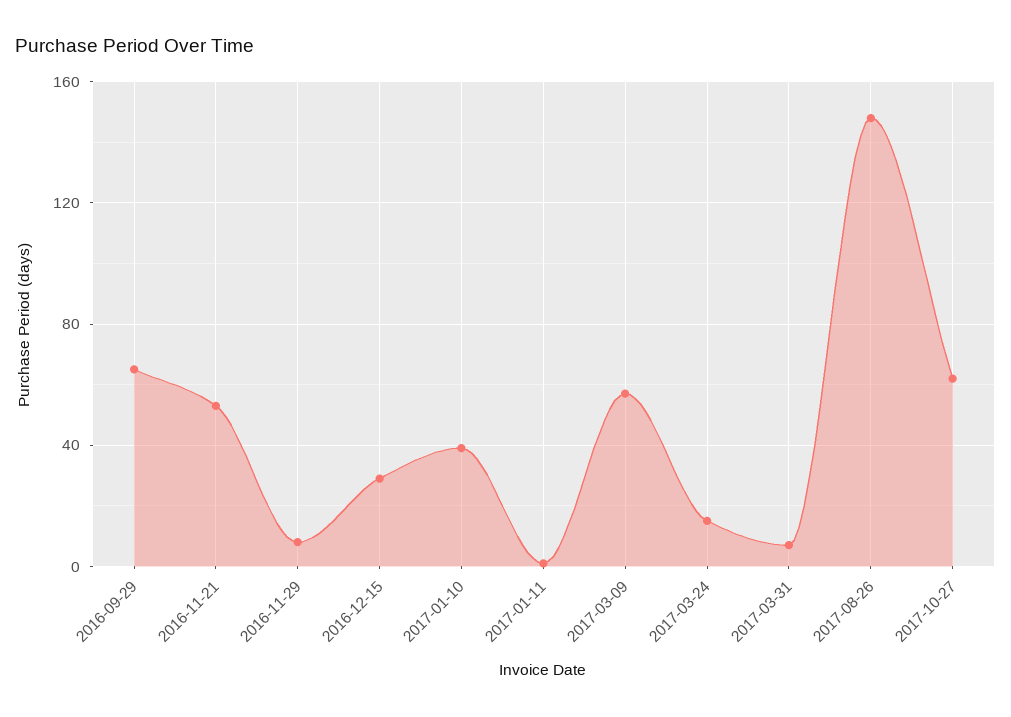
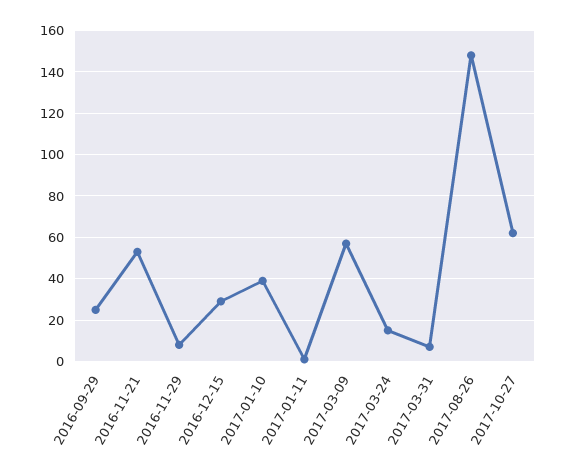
2016-09-29: 65 -> 25

